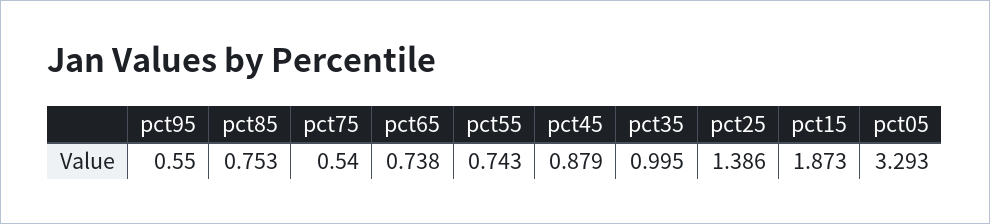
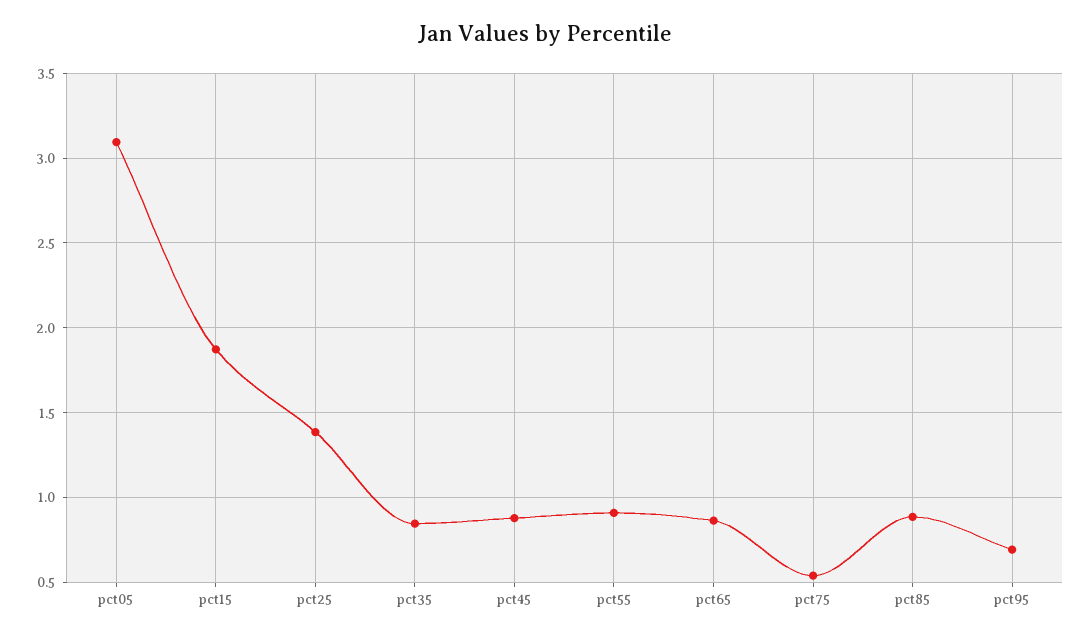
pct95: 0.55 -> 0.7
pct85: 0.753 -> 0.9
pct65: 0.738 -> 0.85
pct55: 0.743 -> 0.9
pct35: 0.995 -> 0.85
pct05: 3.293 -> 3.1

